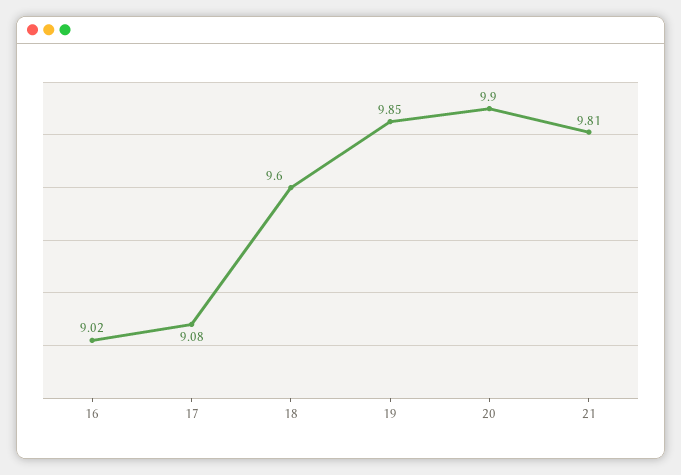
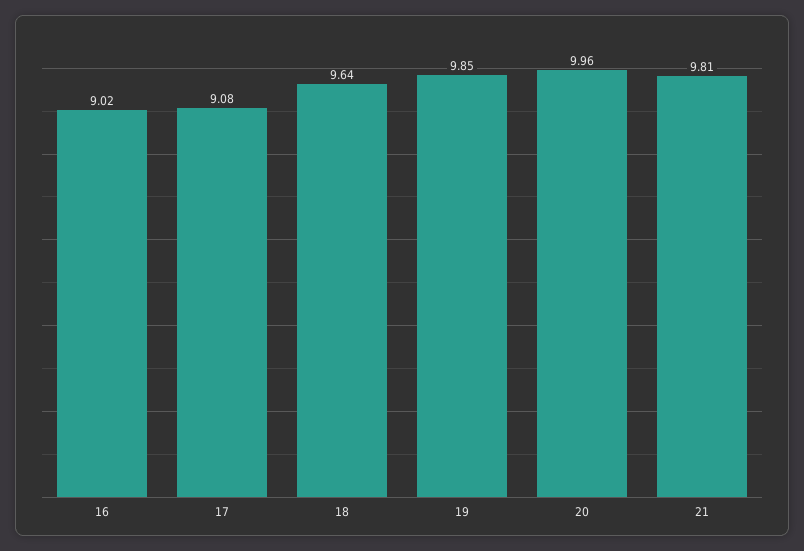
18: 9.6 -> 9.64
20: 9.9 -> 9.96

